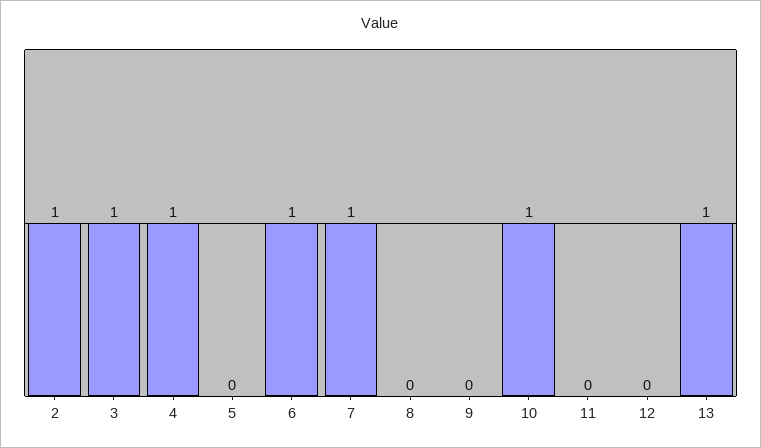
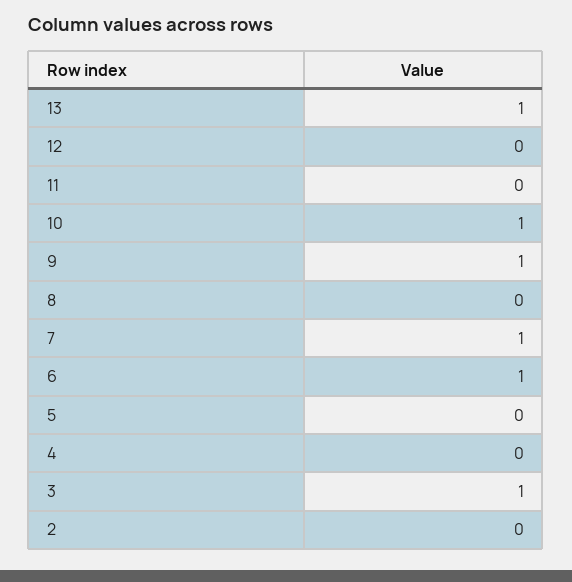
2: 1 -> 0
4: 1 -> 0
9: 0 -> 1

